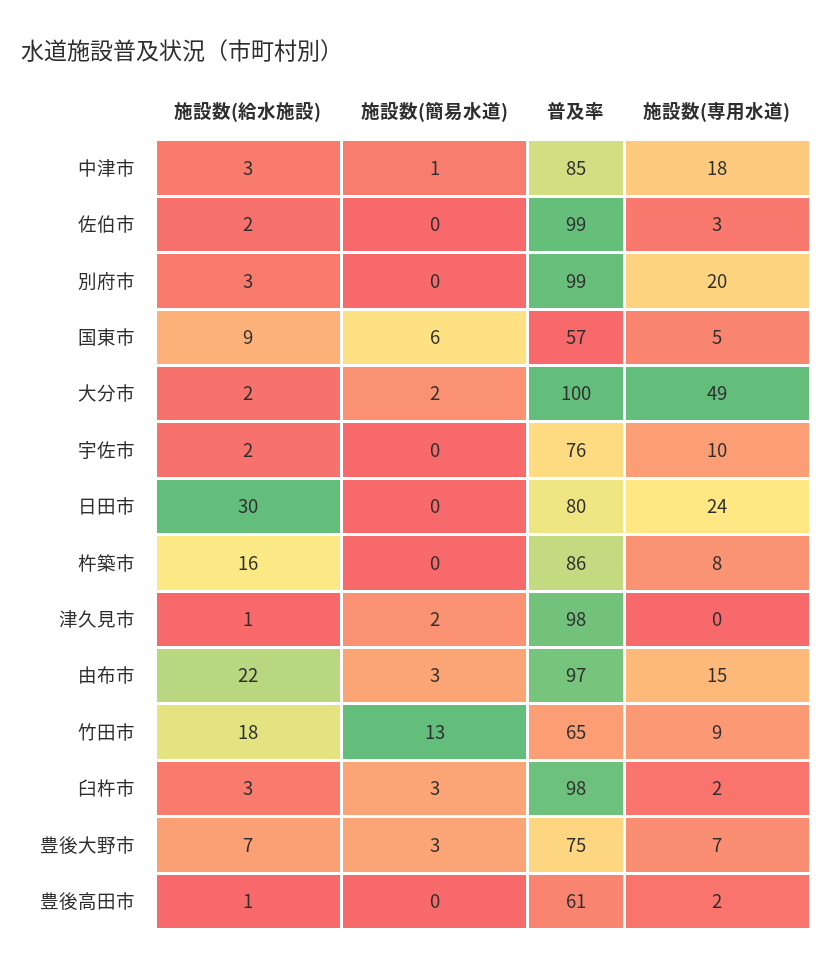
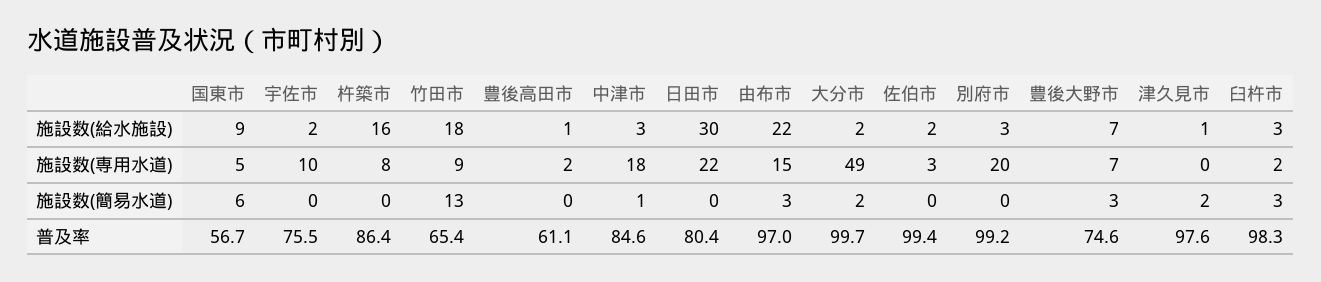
施設数(専用水道), 日田市: 24 -> 22

